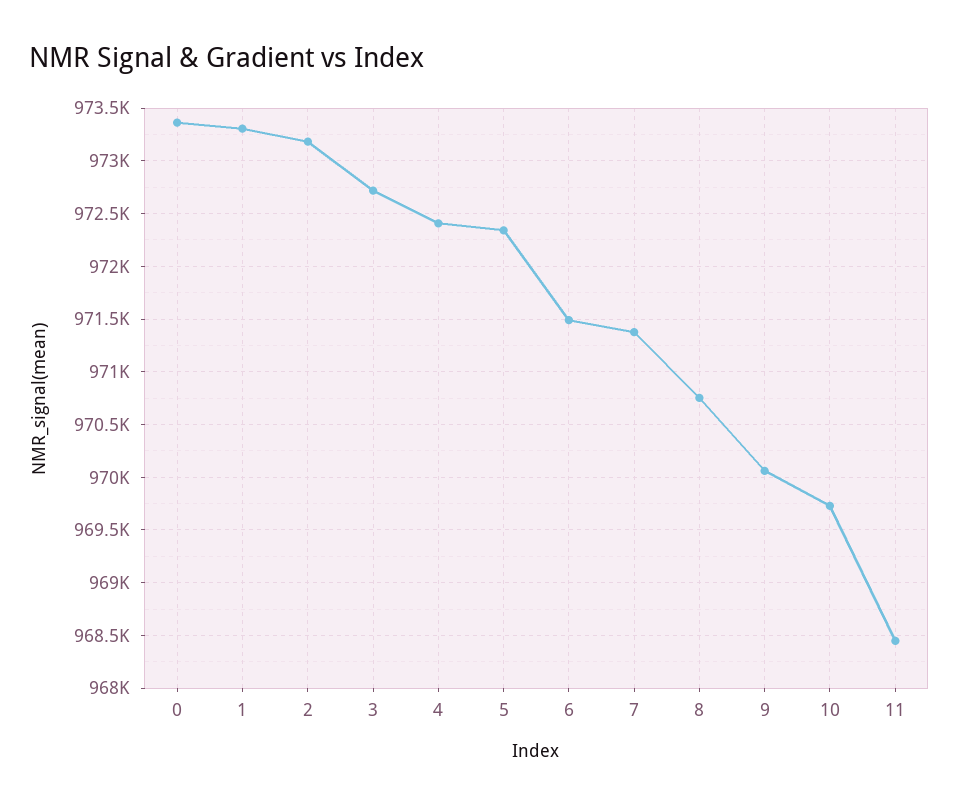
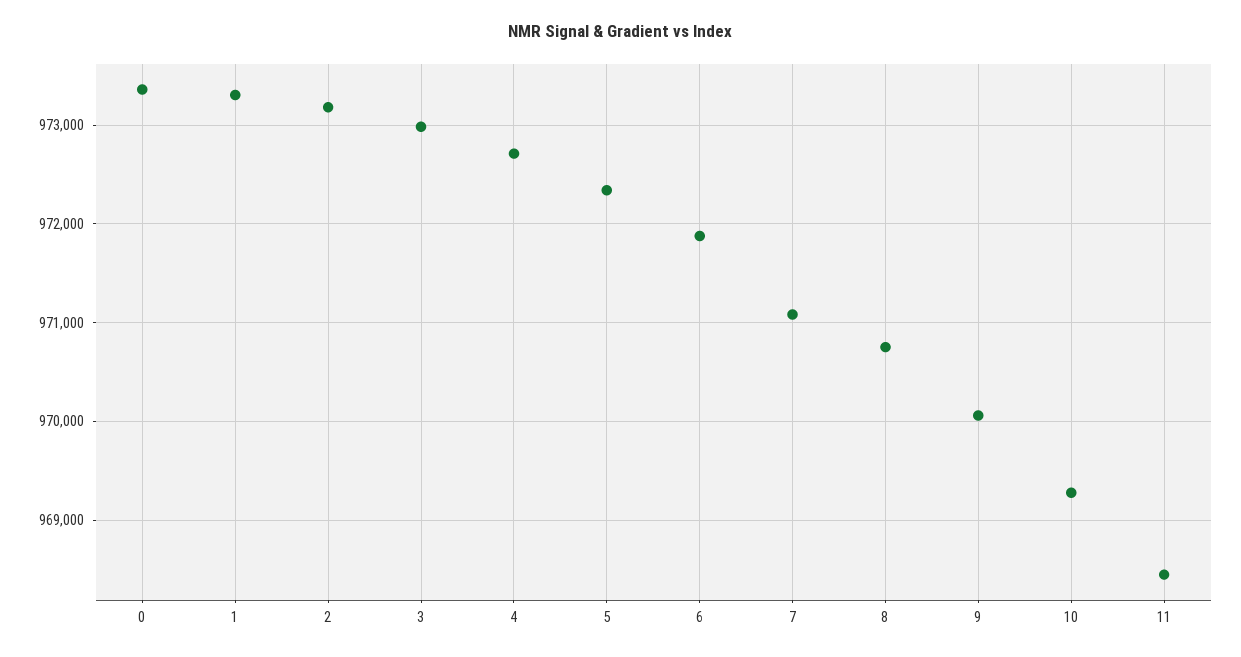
3: 972700 -> 973000
4: 972400 -> 972700
6: 971500 -> 971900
7: 971400 -> 971100
10: 969700 -> 969300

